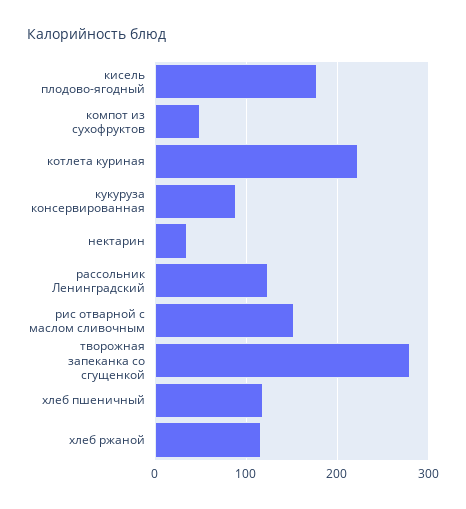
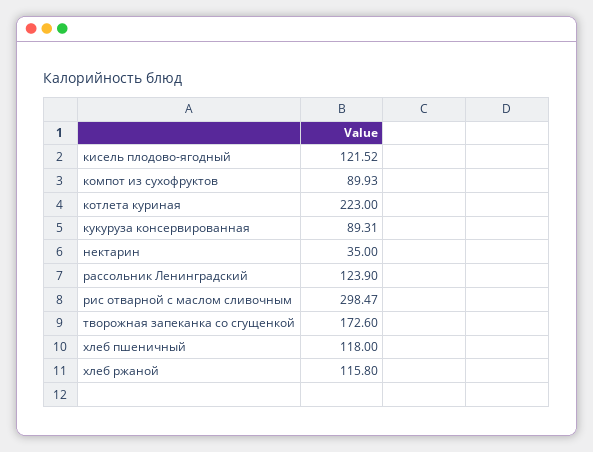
кисель плодово-ягодный: 180 -> 121.52
компот из сухофруктов: 50 -> 89.93
рис отварной с маслом сливочным: 150 -> 298.47
творожная запеканка со сгущенкой: 280 -> 172.6

